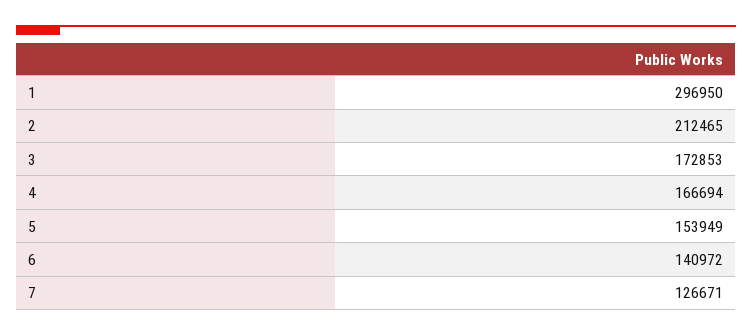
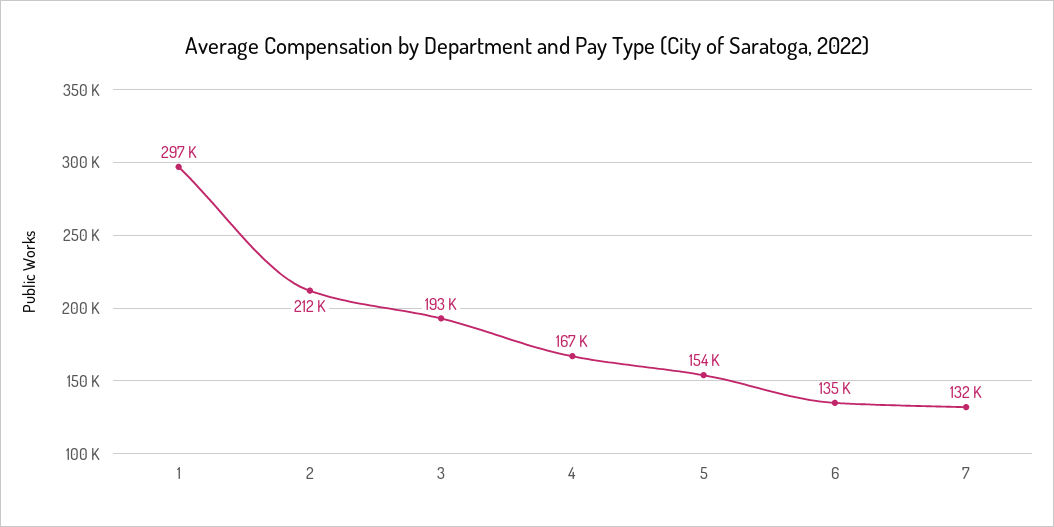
3: 172853 -> 193000
6: 140972 -> 135000
7: 126671 -> 132000

